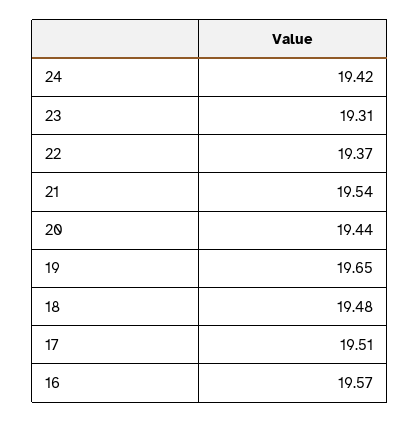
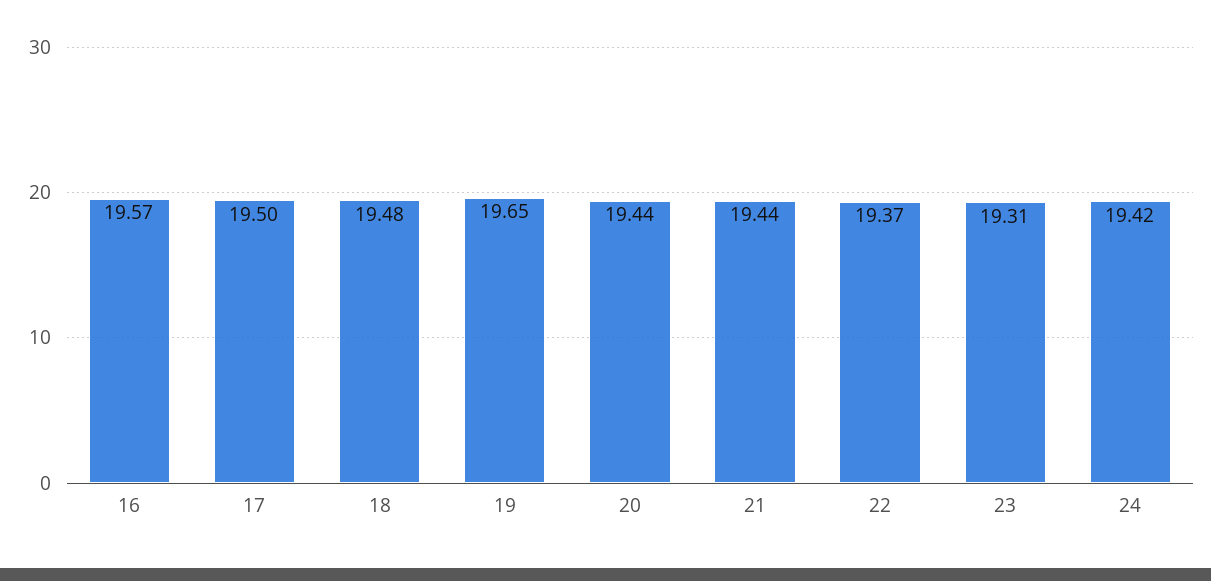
21: 19.54 -> 19.44
17: 19.51 -> 19.5

